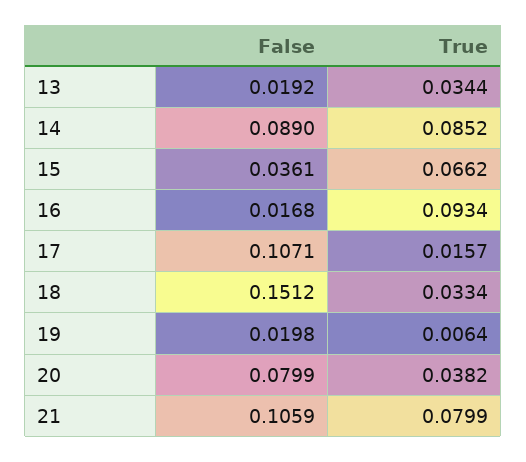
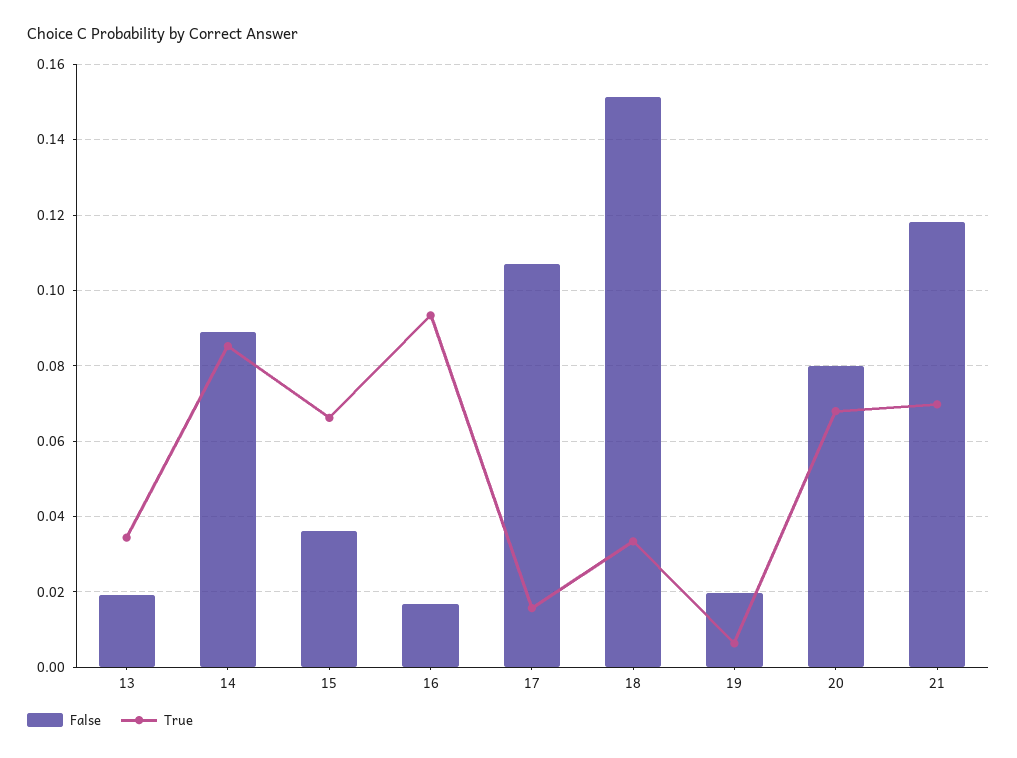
True, 20: 0.0382 -> 0.068
False, 21: 0.1059 -> 0.118
True, 21: 0.0799 -> 0.07

